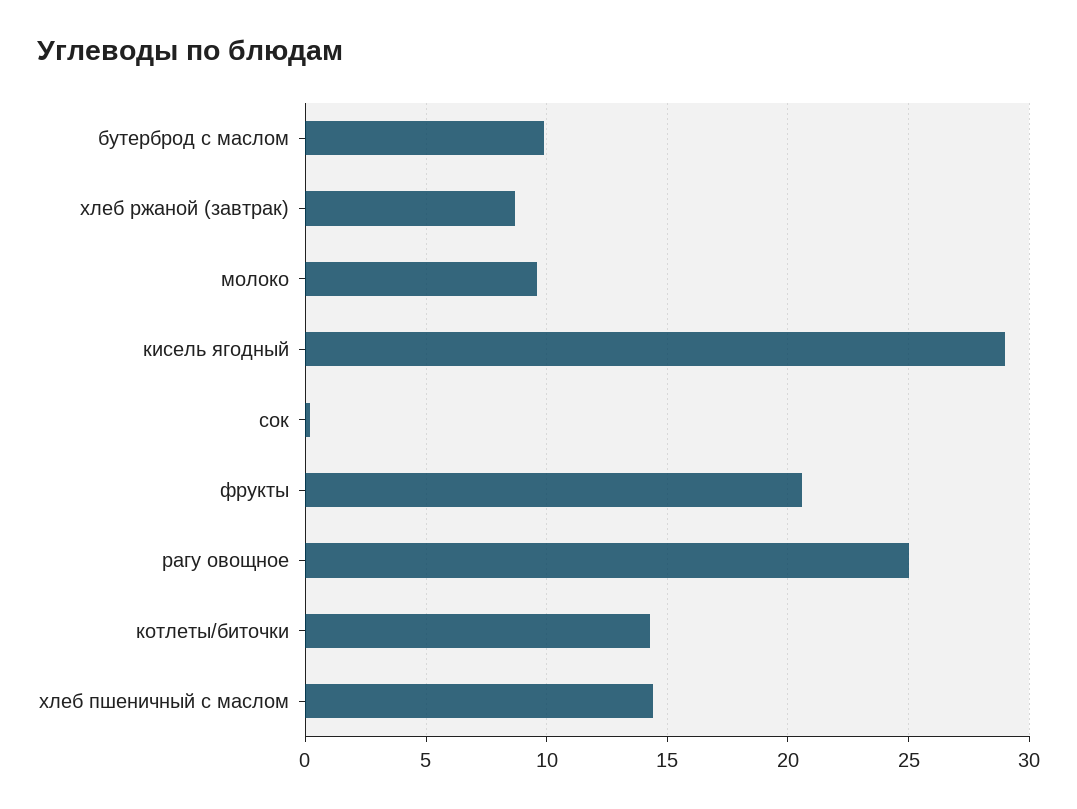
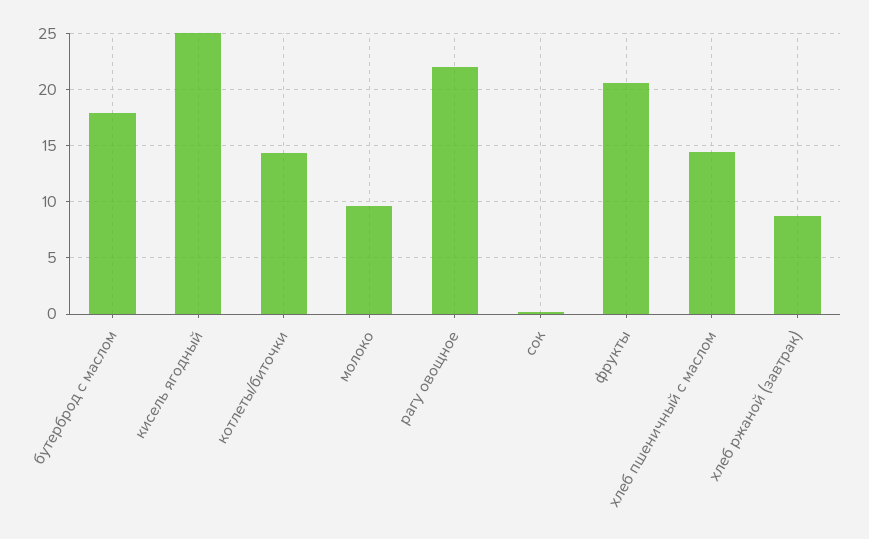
бутерброд с маслом: 10 -> 18
кисель ягодный: 29 -> 25
рагу овощное: 25 -> 22

